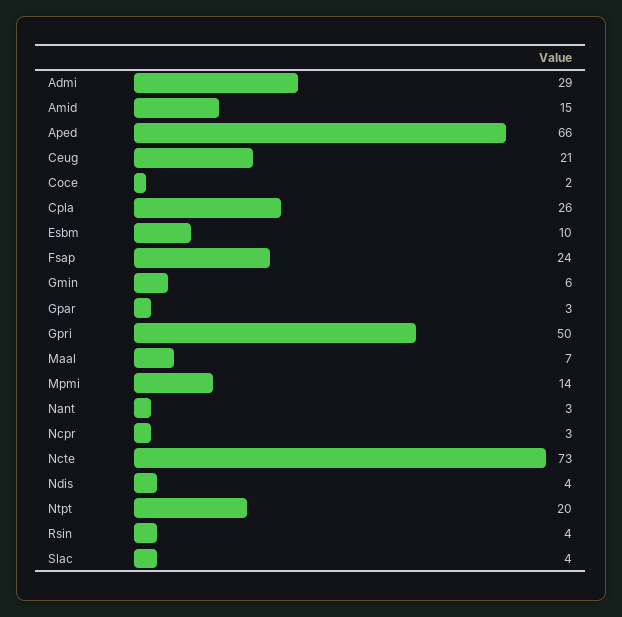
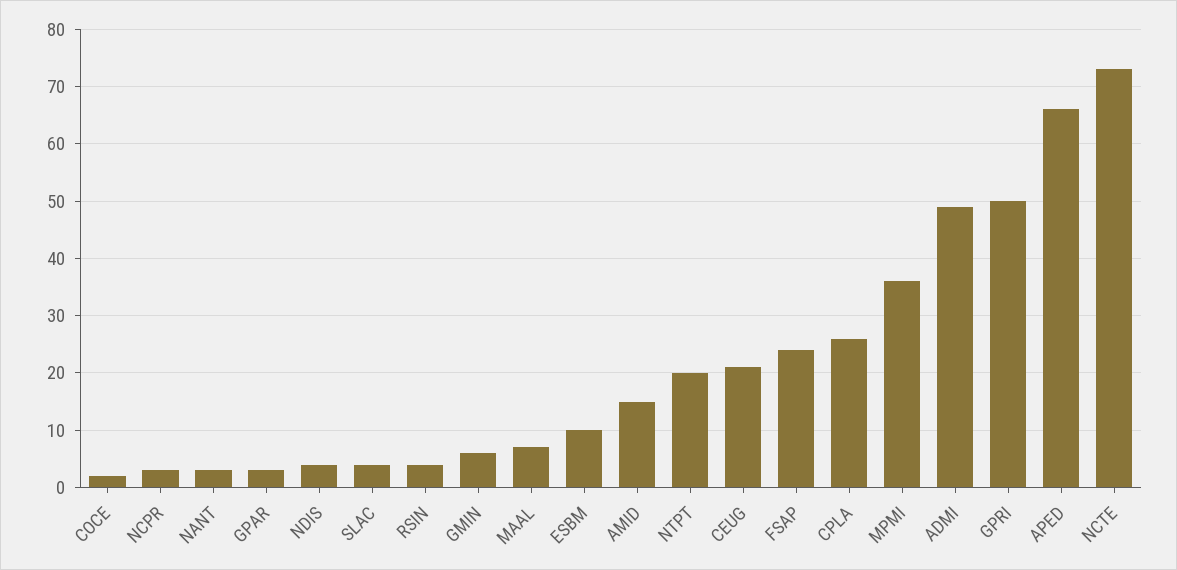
Admi: 29 -> 50
Mpmi: 14 -> 35

